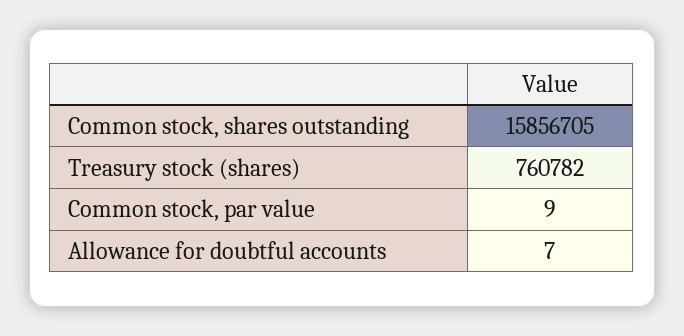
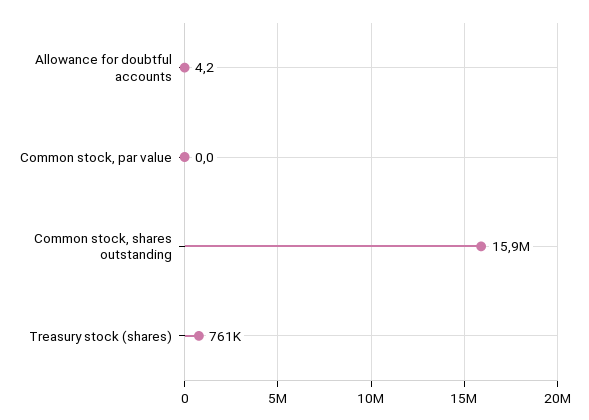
Common stock, par value: 9 -> 0
Allowance for doubtful accounts: 7 -> 4.2

